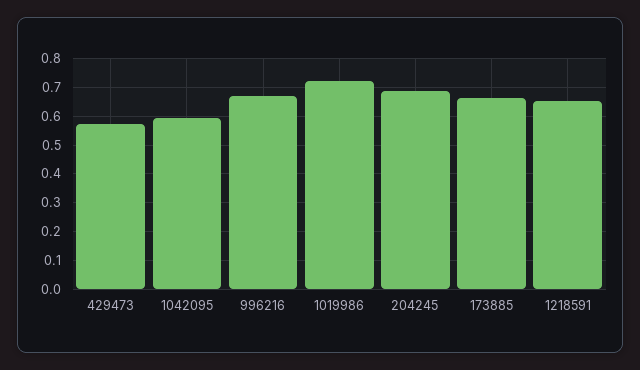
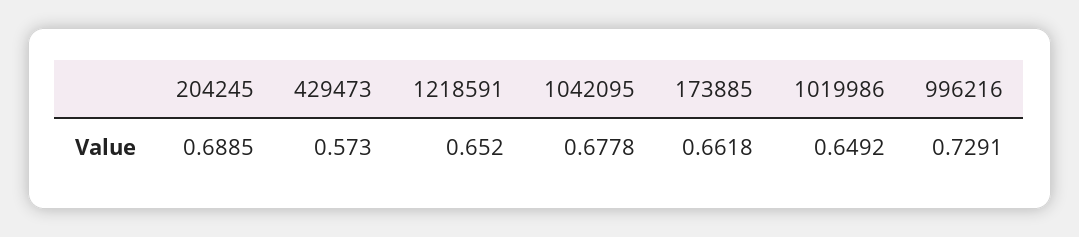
1042095: 0.6 -> 0.6778
996216: 0.675 -> 0.7291
1019986: 0.725 -> 0.6492

